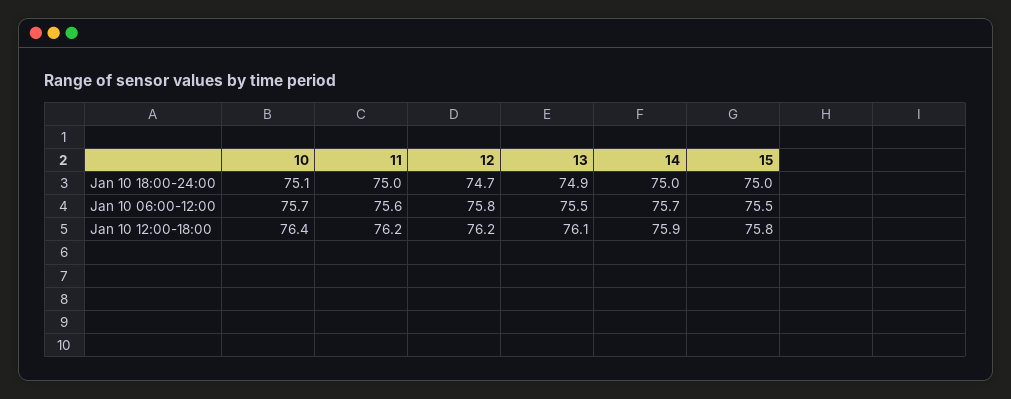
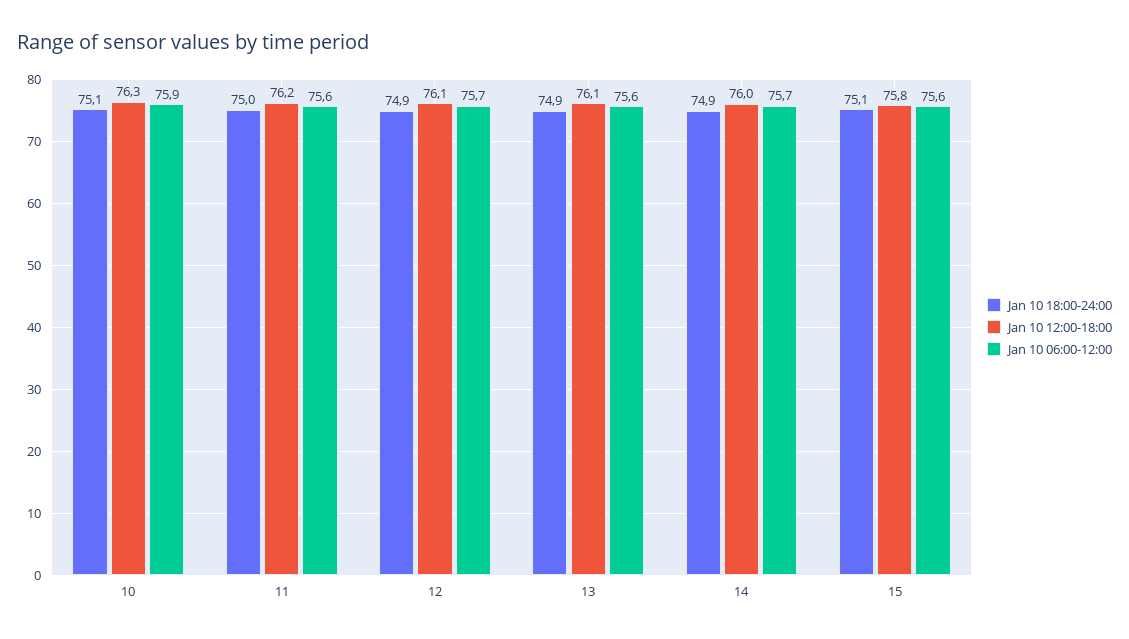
Jan 10 18:00-24:00, 12: 74.7 -> 74.9
Jan 10 18:00-24:00, 14: 75 -> 74.9
Jan 10 18:00-24:00, 15: 75 -> 75.1
Jan 10 06:00-12:00, 10: 75.7 -> 75.9
Jan 10 06:00-12:00, 12: 75.8 -> 75.7
Jan 10 06:00-12:00, 13: 75.5 -> 75.6
Jan 10 06:00-12:00, 15: 75.5 -> 75.6
Jan 10 12:00-18:00, 10: 76.4 -> 76.3
Jan 10 12:00-18:00, 12: 76.2 -> 76.1
Jan 10 12:00-18:00, 14: 75.9 -> 76

